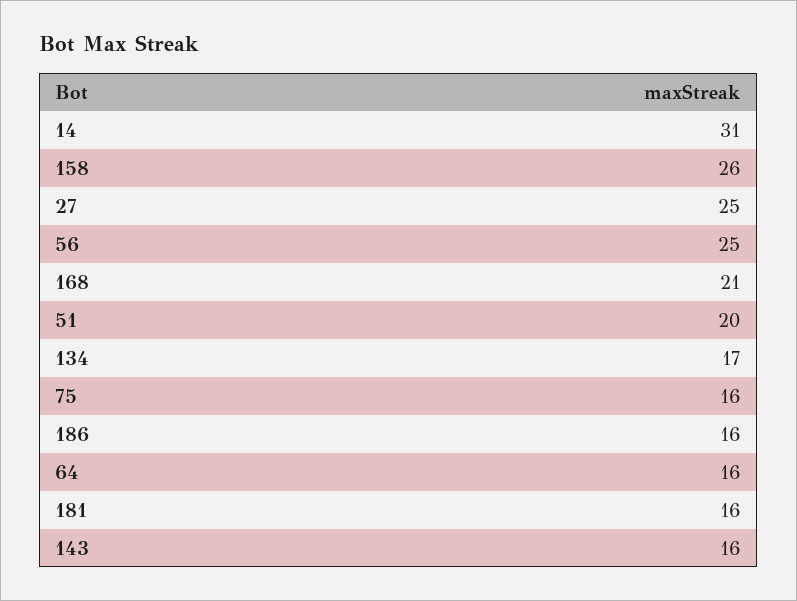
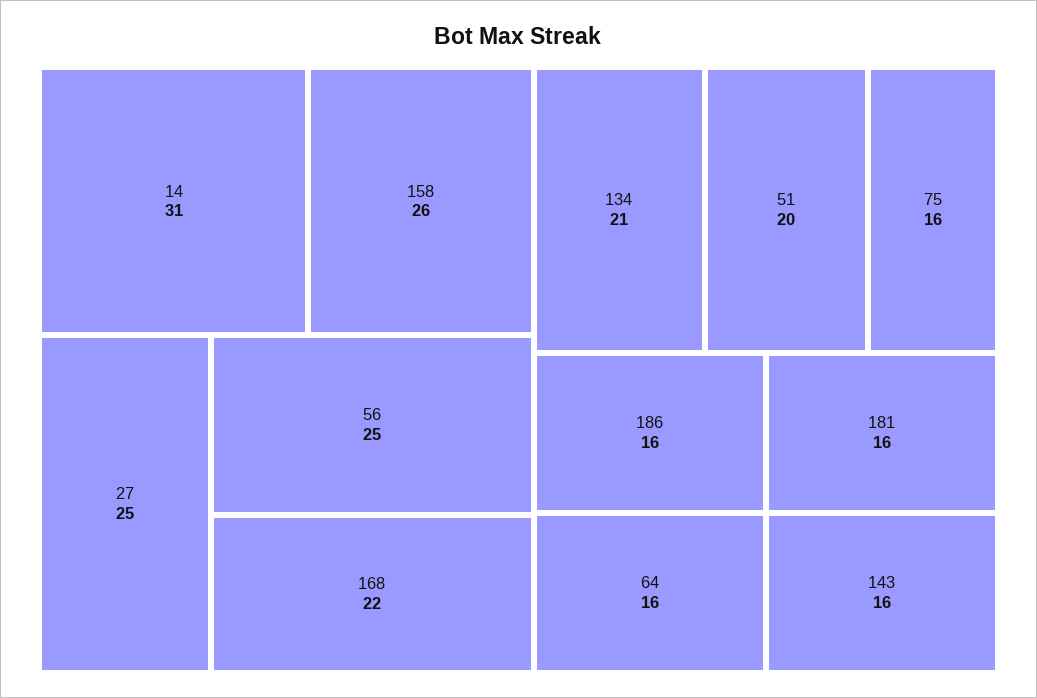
168: 21 -> 22
134: 17 -> 21

